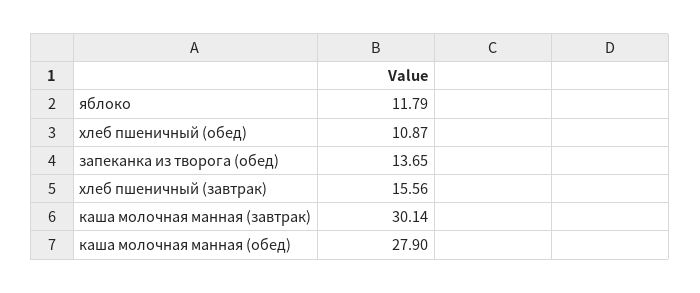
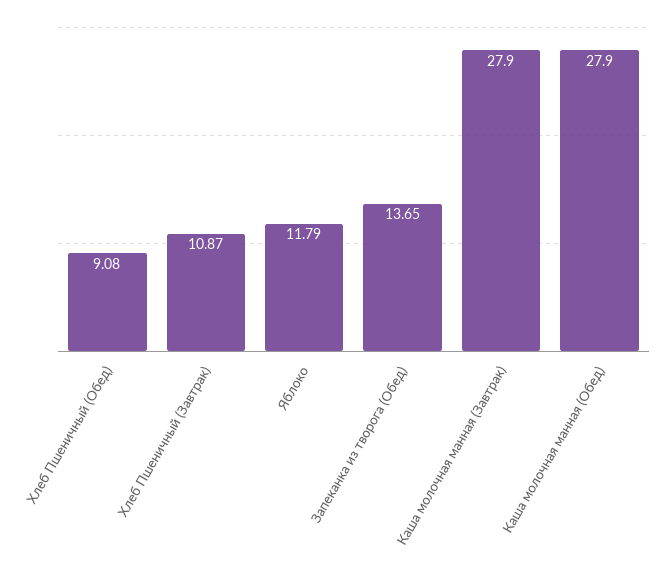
хлеб пшеничный (обед): 10.87 -> 9.08
хлеб пшеничный (завтрак): 15.56 -> 10.87
каша молочная манная (завтрак): 30.14 -> 27.9

